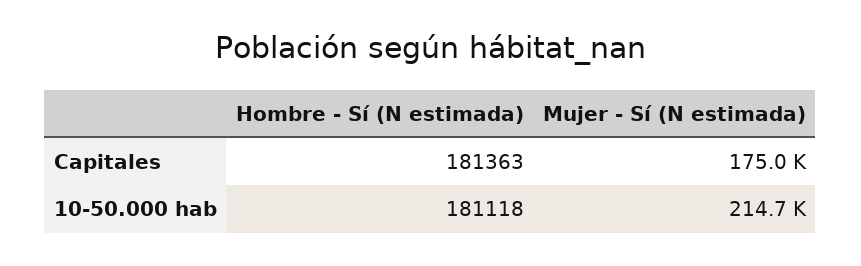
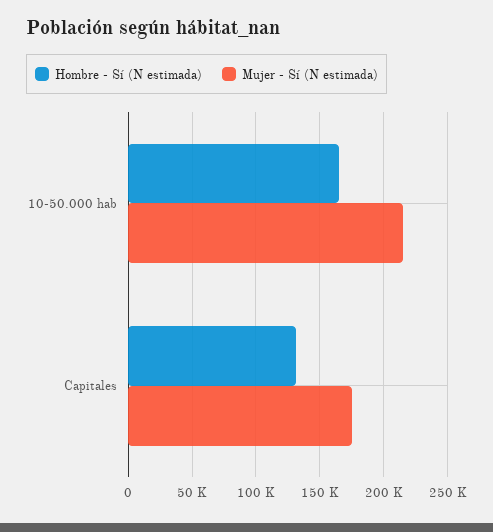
Hombre - Sí (N estimada), Capitales: 181363 -> 130000
Hombre - Sí (N estimada), 10-50.000 hab: 181118 -> 165000

